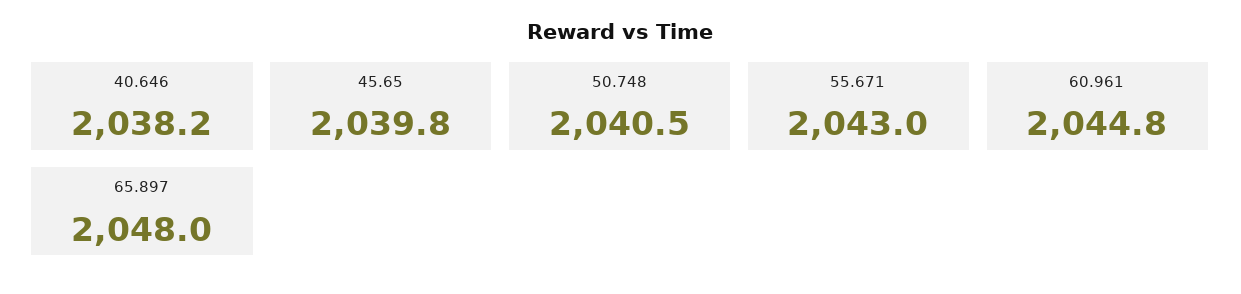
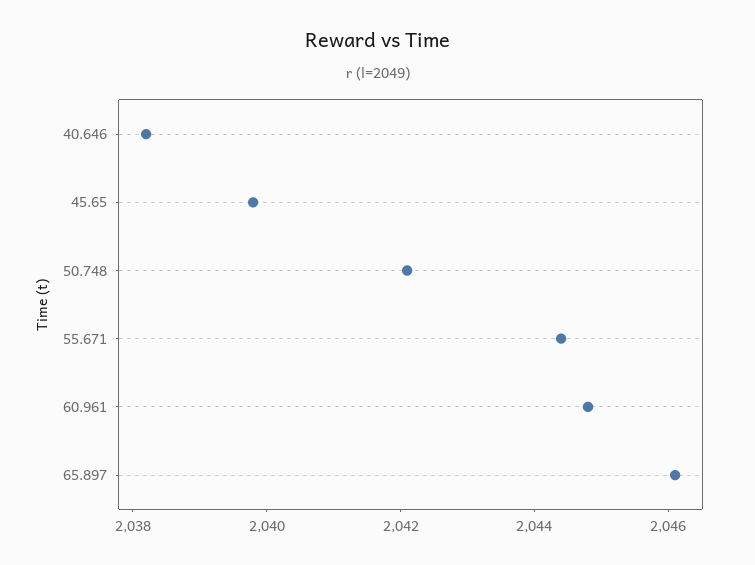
50.748: 2040.5 -> 2042
55.671: 2043 -> 2044.5
65.897: 2048 -> 2046

